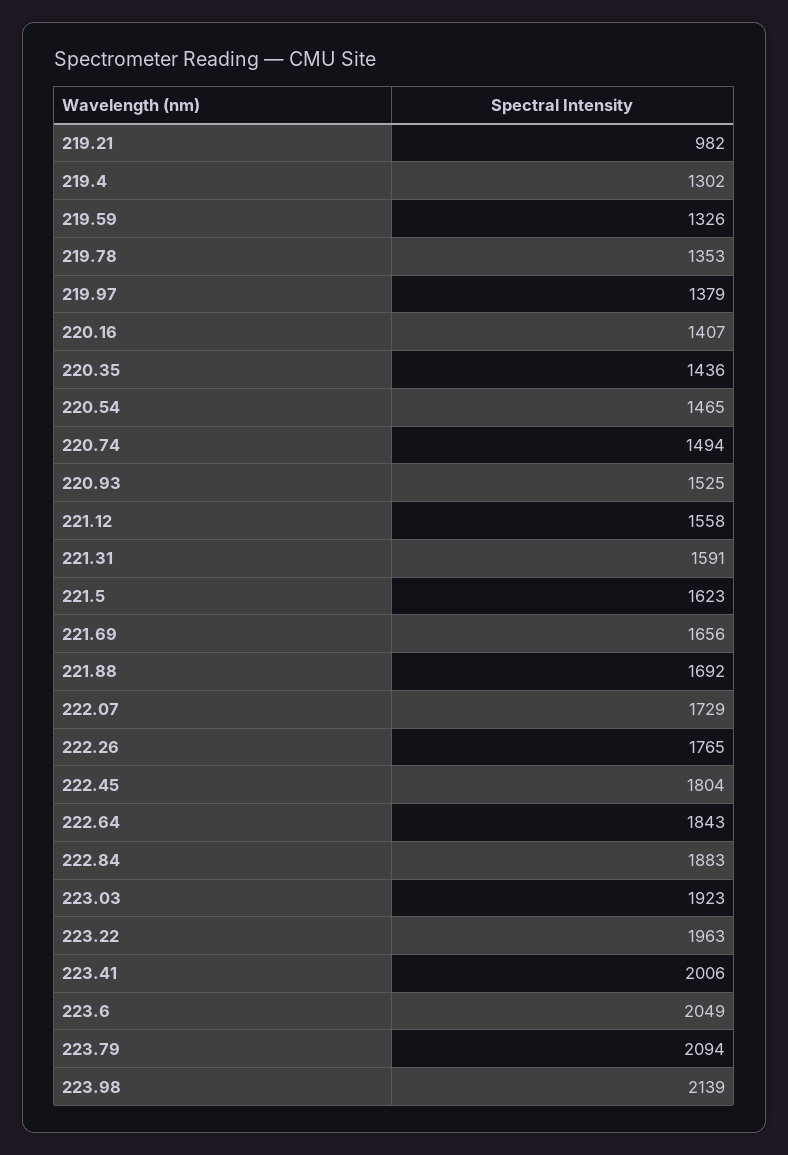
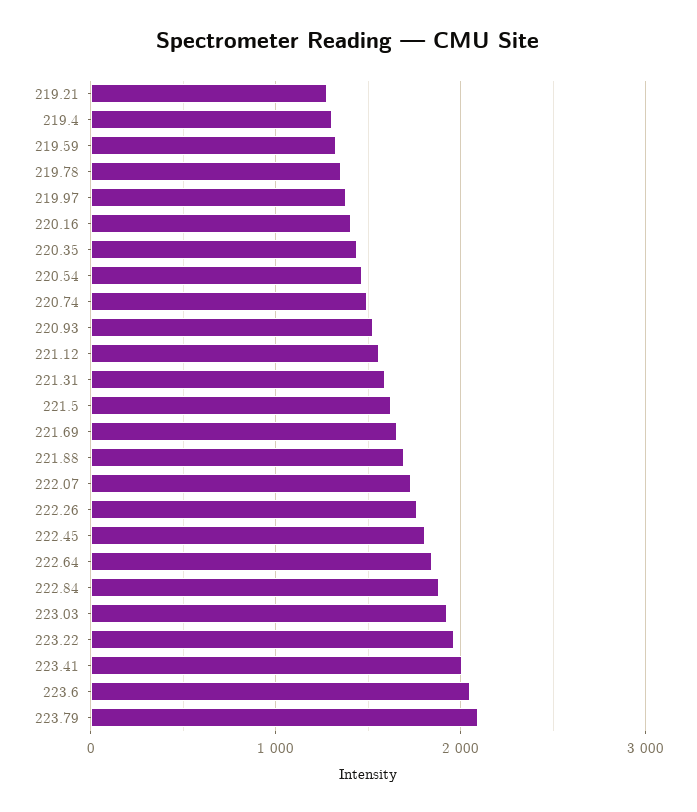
219.21: 982 -> 1300
223.98: 2139 -> none

